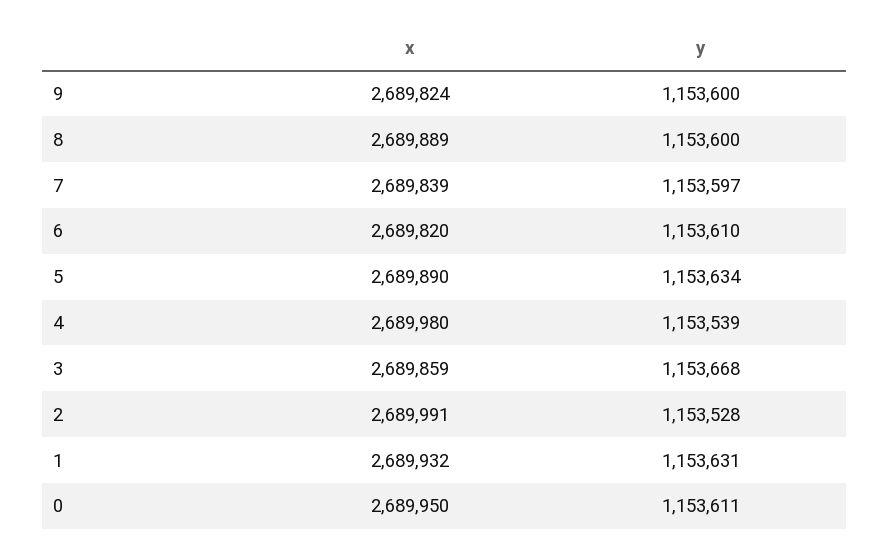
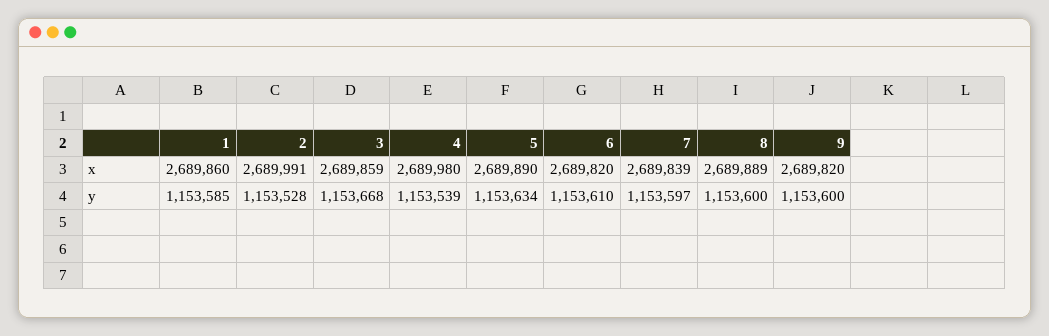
x, 9: 2689824 -> 2689820
x, 1: 2689932 -> 2689860
y, 1: 1153631 -> 1153585
x, 0: 2689950 -> none
y, 0: 1153611 -> none

